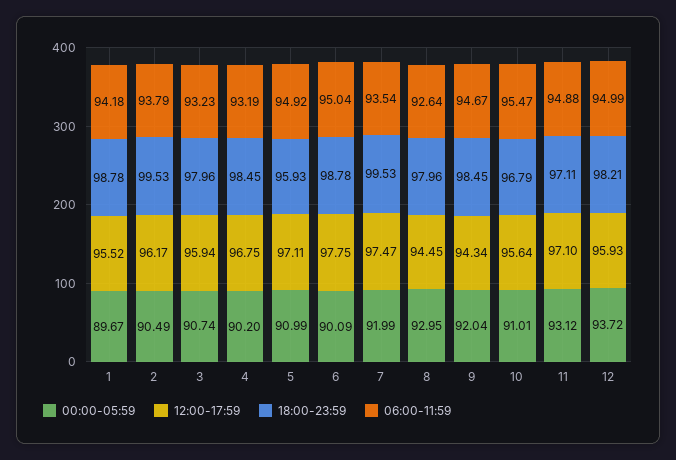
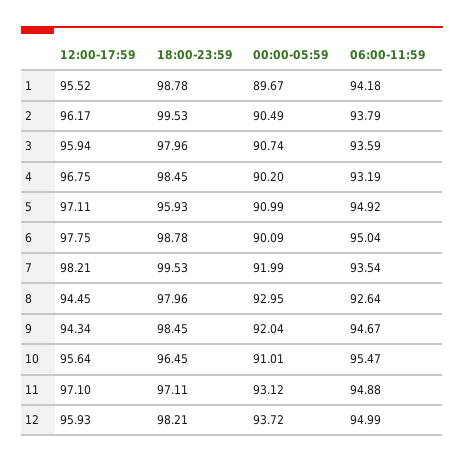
06:00-11:59, 3: 93.23 -> 93.59
12:00-17:59, 7: 97.47 -> 98.21
18:00-23:59, 10: 96.79 -> 96.45

